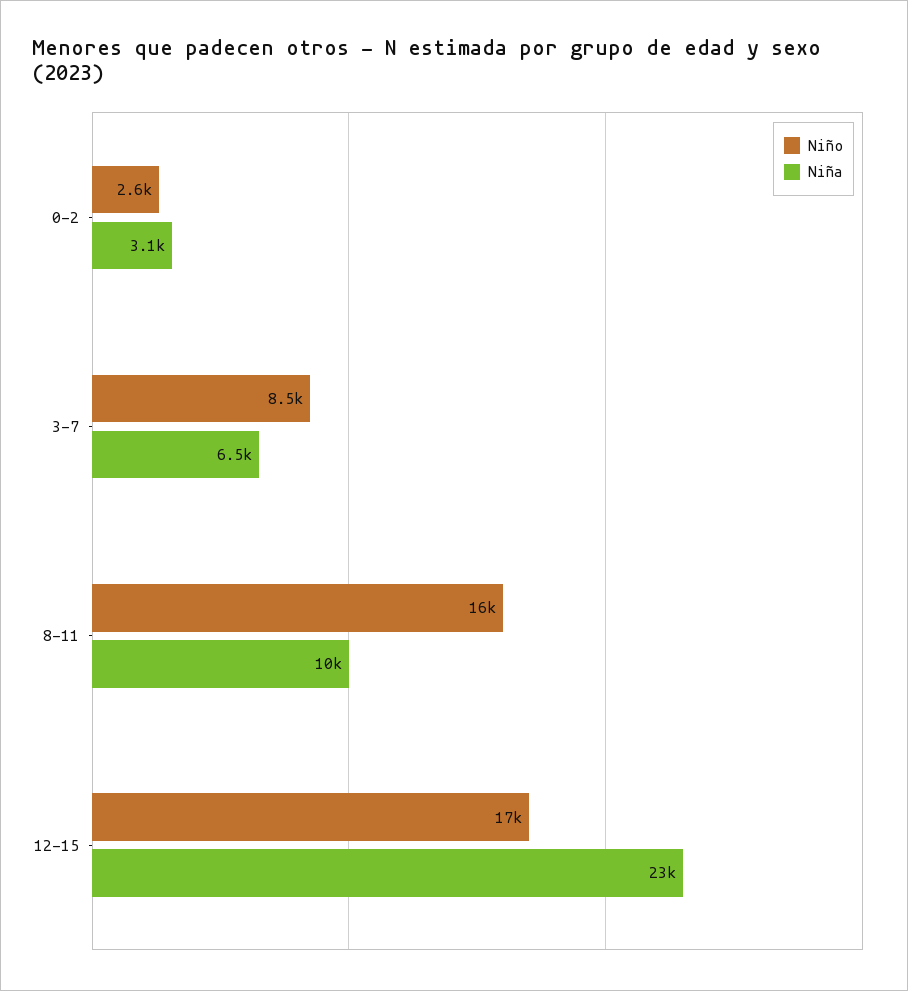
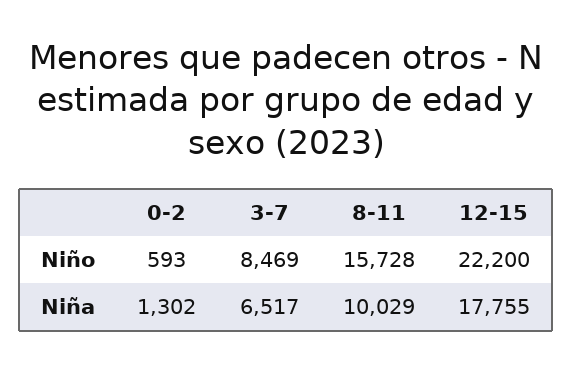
Niño, 0-2: 2600 -> 593
Niña, 0-2: 3100 -> 1302
Niño, 12-15: 17000 -> 22200
Niña, 12-15: 23000 -> 17755

